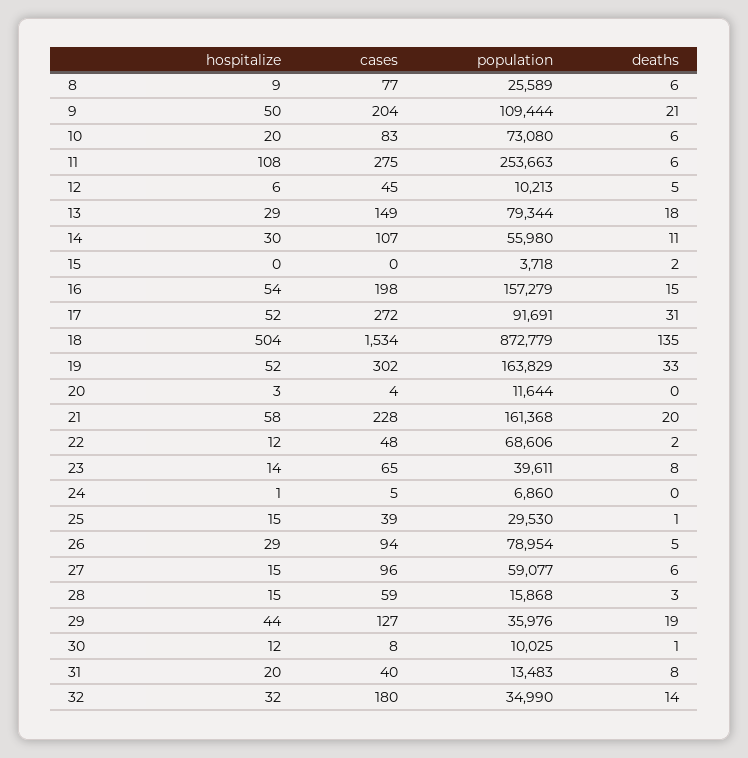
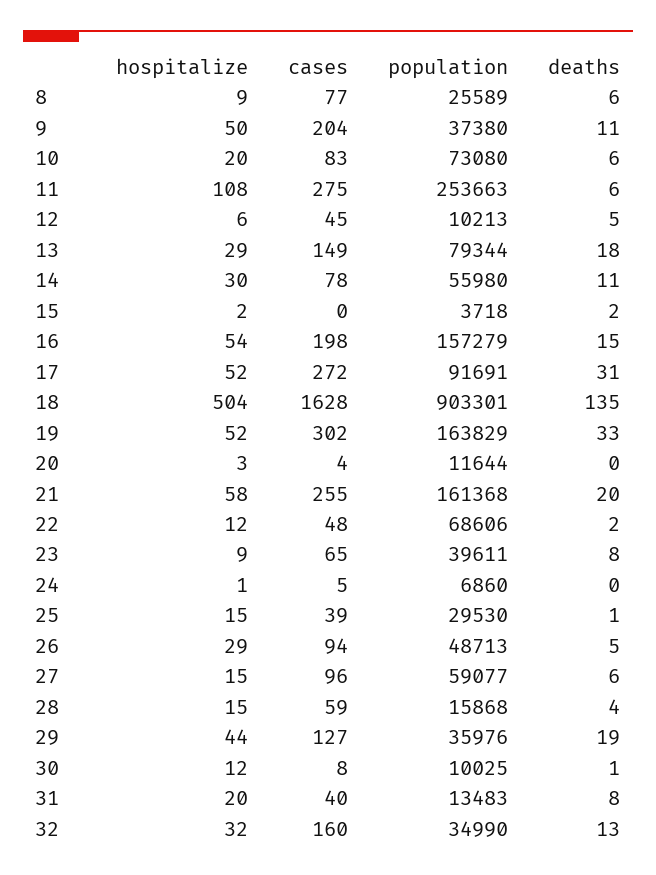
population, 9: 109444 -> 37380
deaths, 9: 21 -> 11
cases, 14: 107 -> 78
hospitalize, 15: 0 -> 2
cases, 18: 1534 -> 1628
population, 18: 872779 -> 903301
cases, 21: 228 -> 255
hospitalize, 23: 14 -> 9
population, 26: 78954 -> 48713
deaths, 28: 3 -> 4
cases, 32: 180 -> 160
deaths, 32: 14 -> 13

